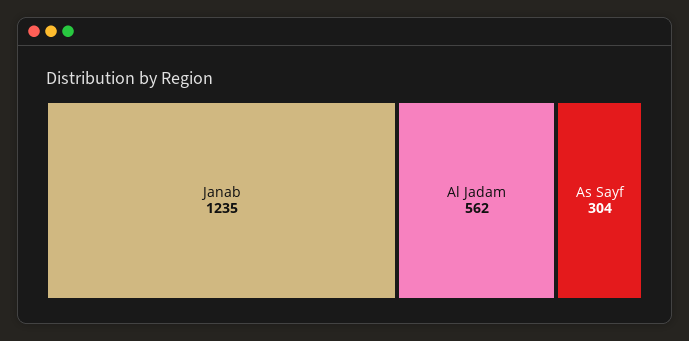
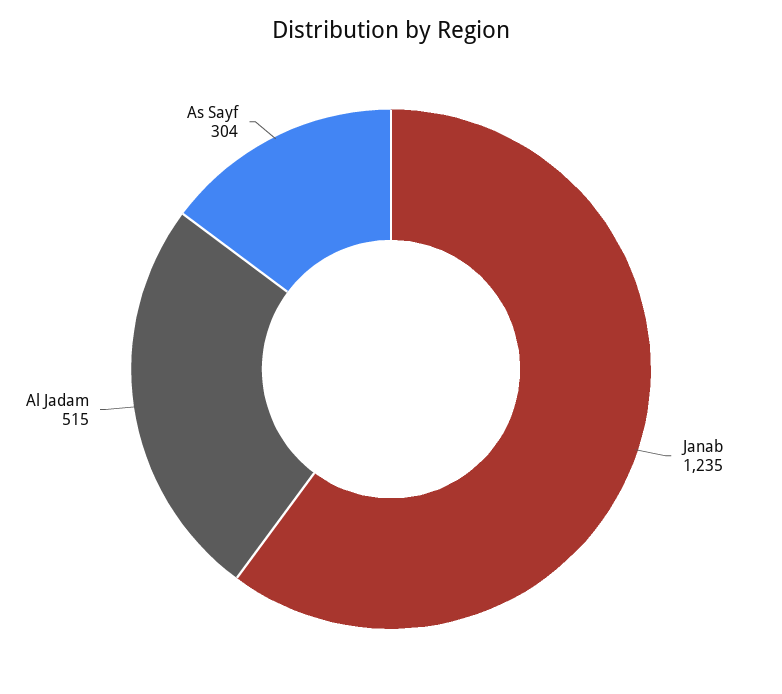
Al Jadam: 562 -> 515

